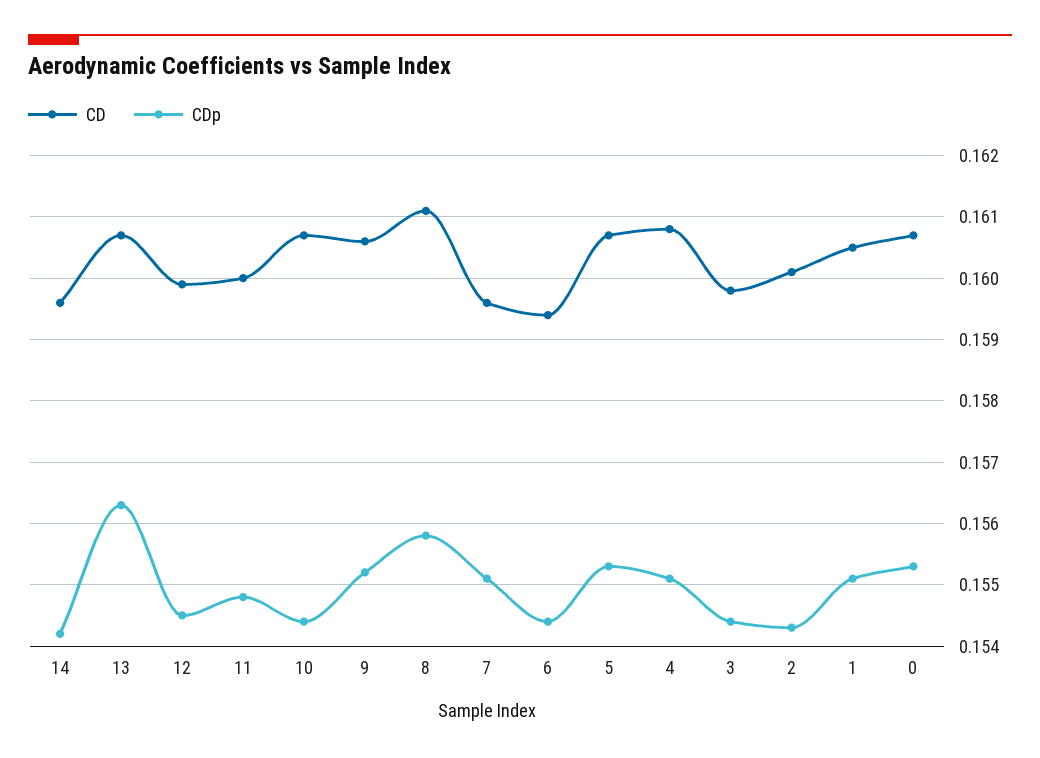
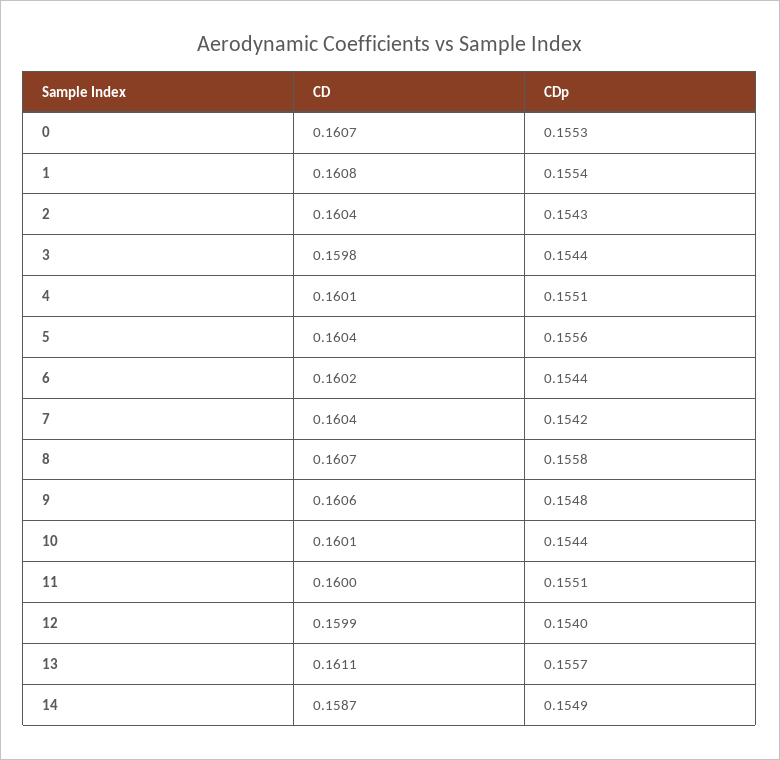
CD, 14: 0.1596 -> 0.1587
CDp, 14: 0.1542 -> 0.1549
CD, 13: 0.1607 -> 0.1611
CDp, 13: 0.1563 -> 0.1557
CDp, 12: 0.1545 -> 0.154
CDp, 11: 0.1548 -> 0.1551
CD, 10: 0.1607 -> 0.1601
CDp, 9: 0.1552 -> 0.1548
CD, 8: 0.1611 -> 0.1607
CD, 7: 0.1596 -> 0.1604
CDp, 7: 0.1551 -> 0.1542
CD, 6: 0.1594 -> 0.1602
CD, 5: 0.1607 -> 0.1604
CDp, 5: 0.1553 -> 0.1556
CD, 4: 0.1608 -> 0.1601
CD, 2: 0.1601 -> 0.1604
CD, 1: 0.1605 -> 0.1608
CDp, 1: 0.1551 -> 0.1554

